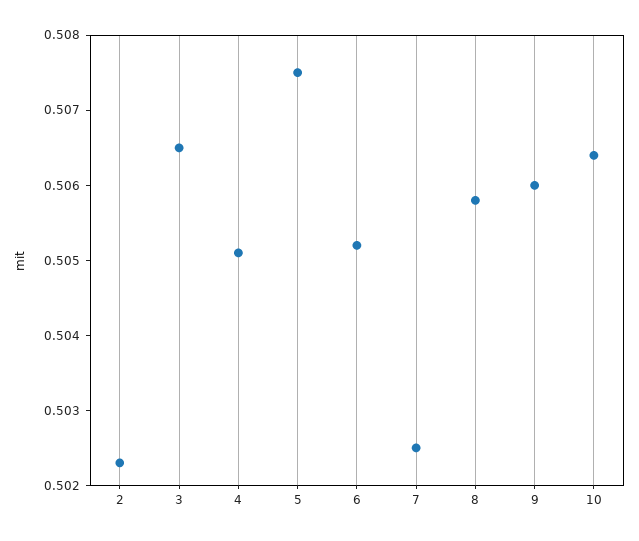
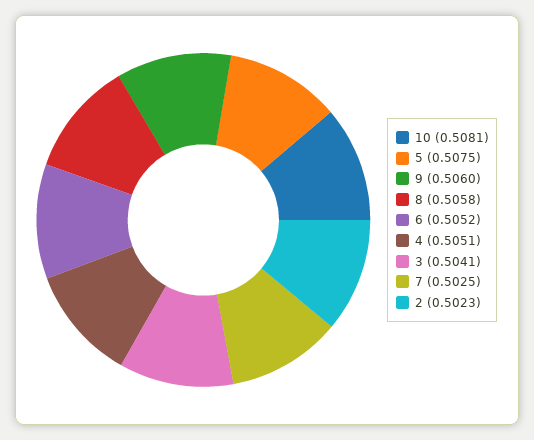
3: 0.5065 -> 0.5041
10: 0.5065 -> 0.5081

